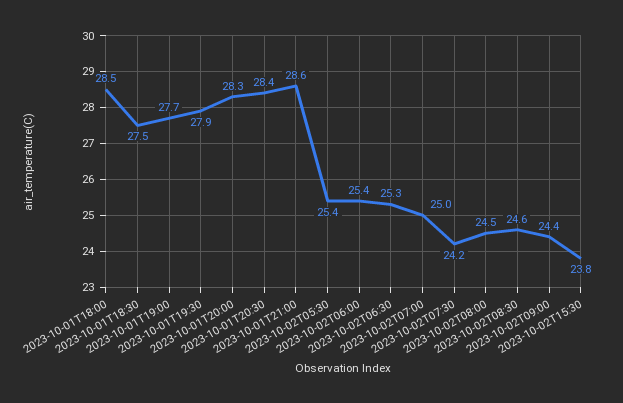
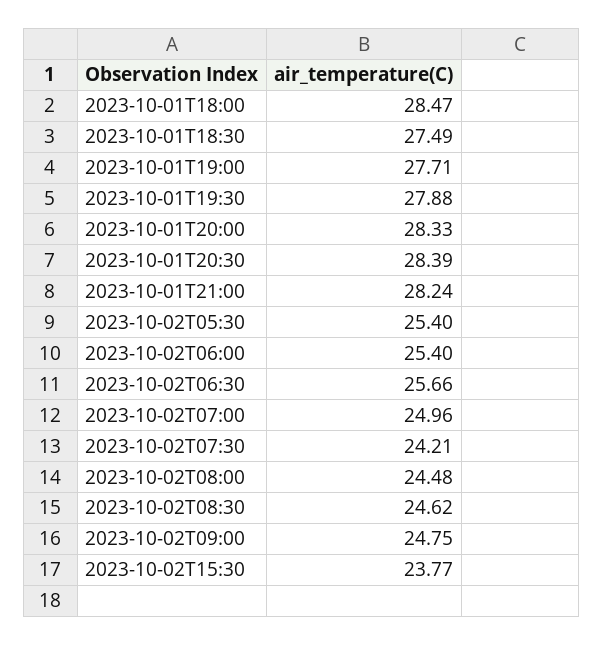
2023-10-01T21:00: 28.6 -> 28.24
2023-10-02T06:30: 25.3 -> 25.66
2023-10-02T09:00: 24.4 -> 24.75

